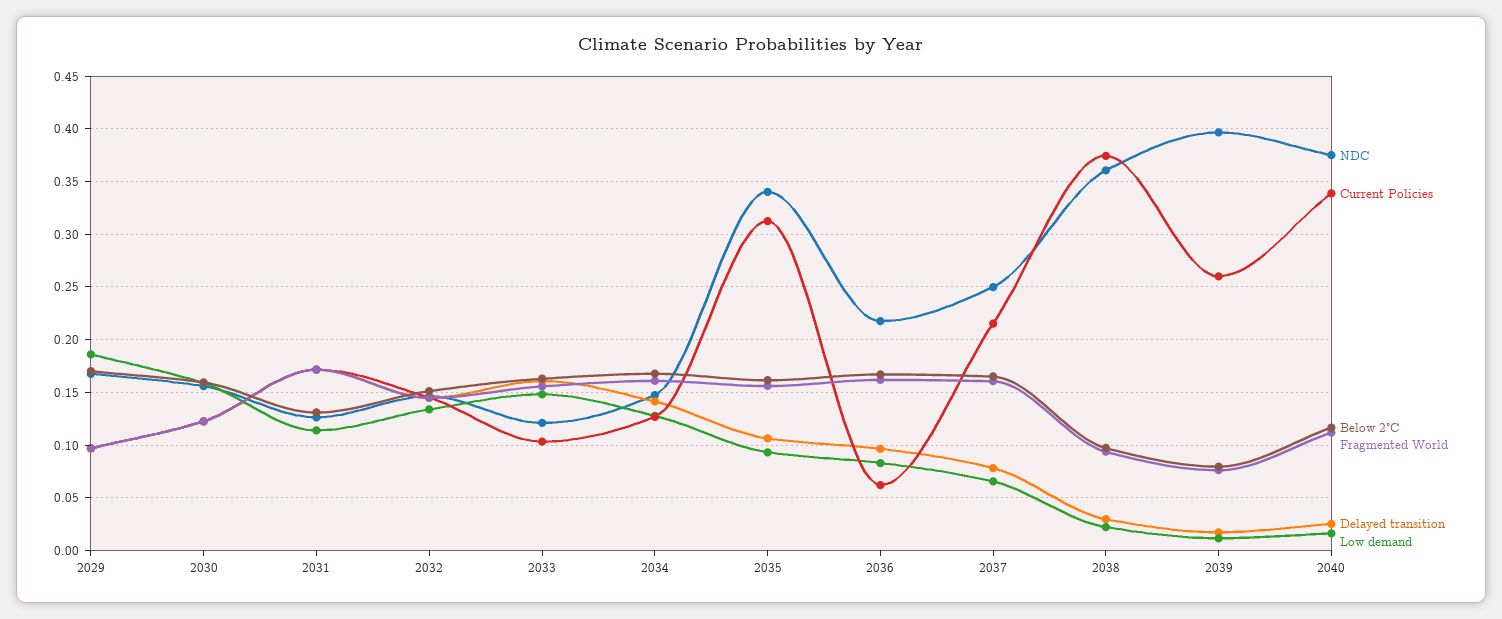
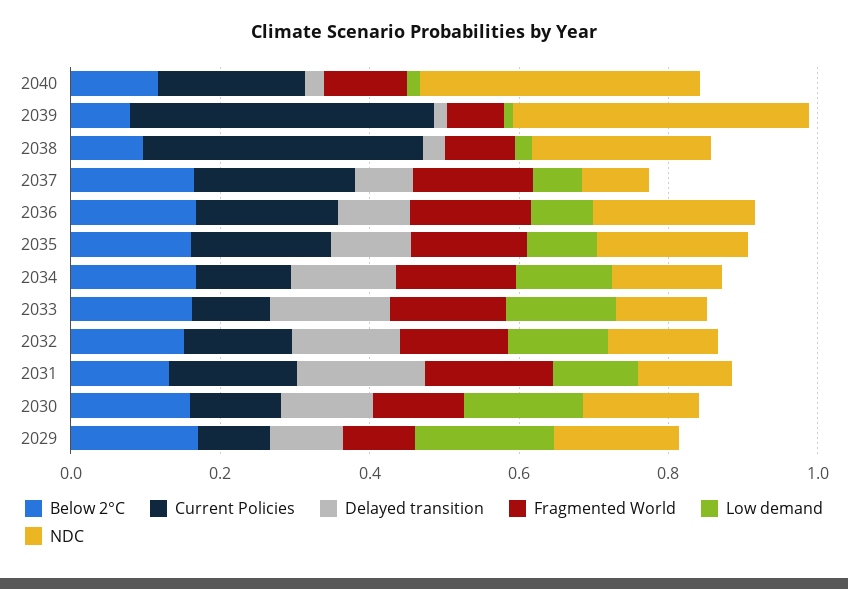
NDC, 2035: 0.34 -> 0.2
Current Policies, 2035: 0.31 -> 0.2
Current Policies, 2036: 0.06 -> 0.2
NDC, 2037: 0.25 -> 0.1
NDC, 2038: 0.36 -> 0.25
Current Policies, 2039: 0.26 -> 0.4
Current Policies, 2040: 0.34 -> 0.2

